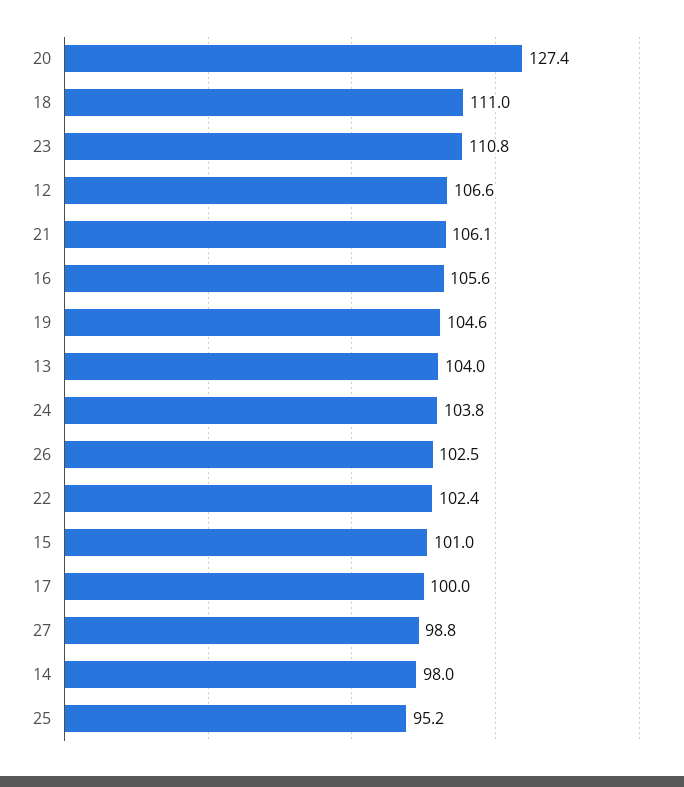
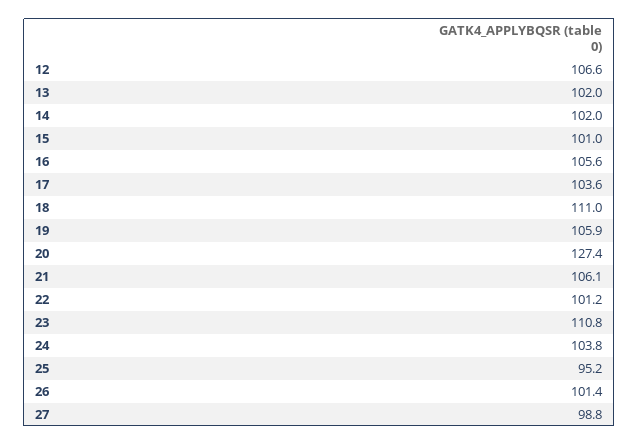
19: 104.6 -> 105.9
13: 104 -> 102
26: 102.5 -> 101.4
22: 102.4 -> 101.2
17: 100 -> 103.6
14: 98 -> 102

